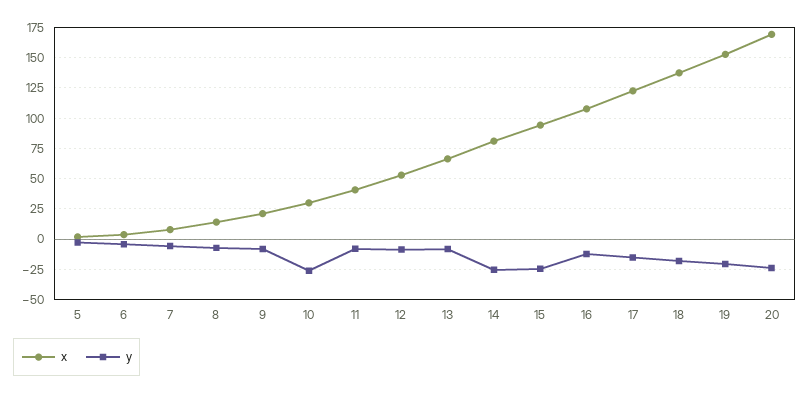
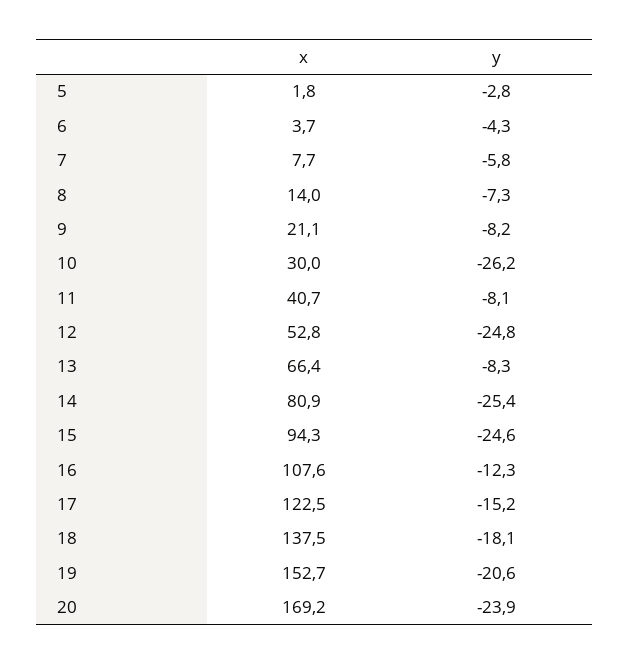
y, 12: -10 -> -24.8

